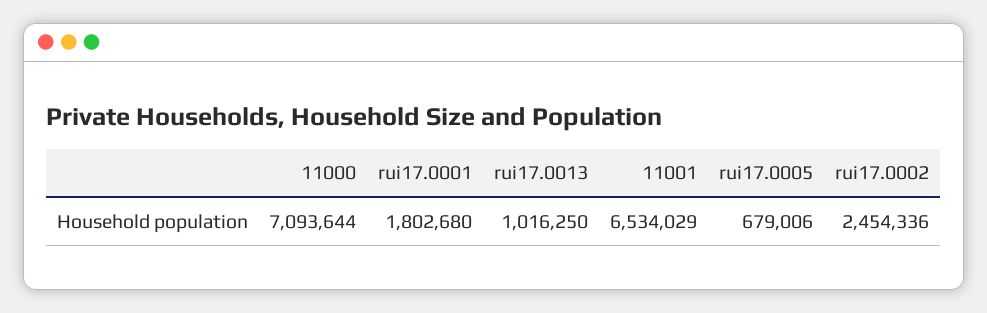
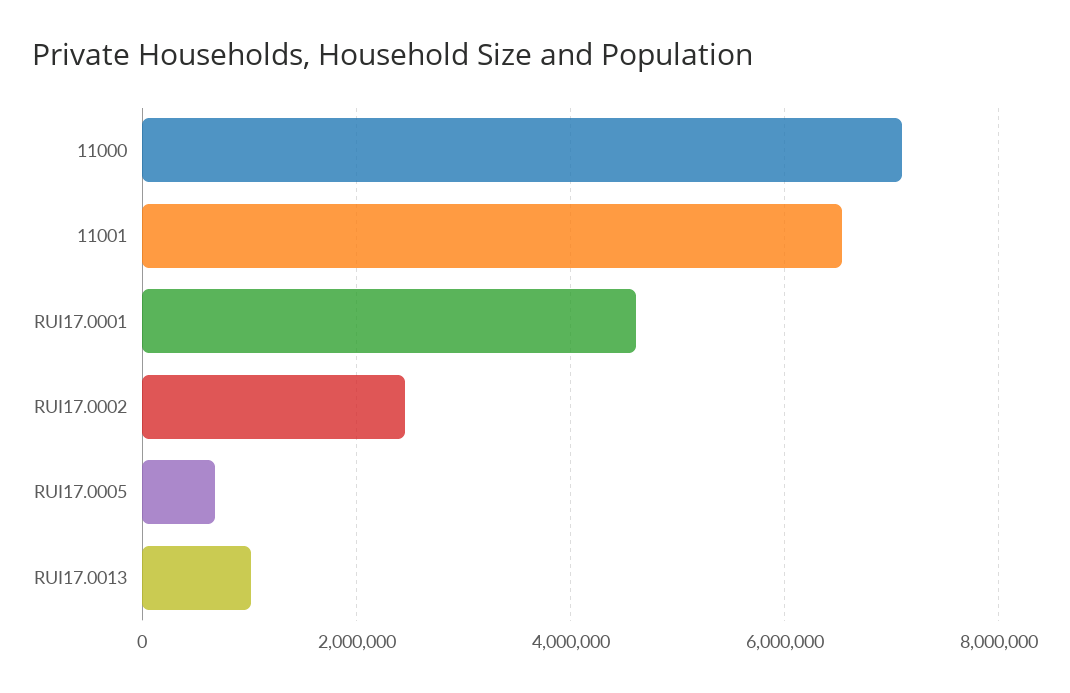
rui17.0001: 1802680 -> 4600000

